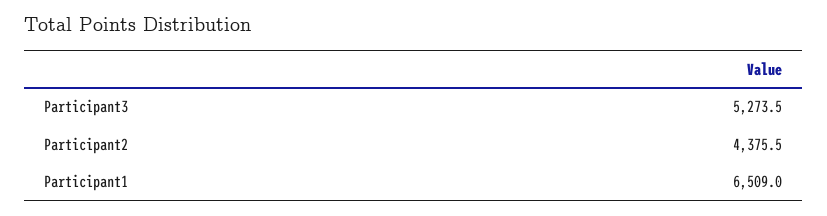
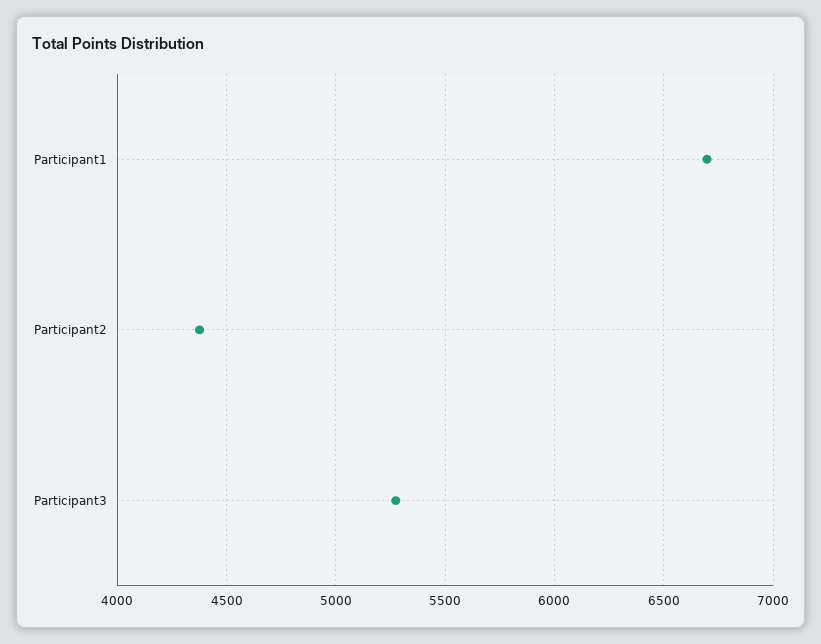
Participant1: 6509 -> 6700

